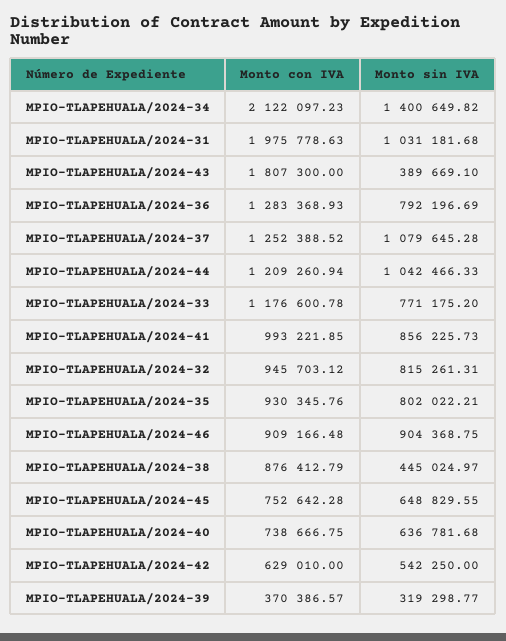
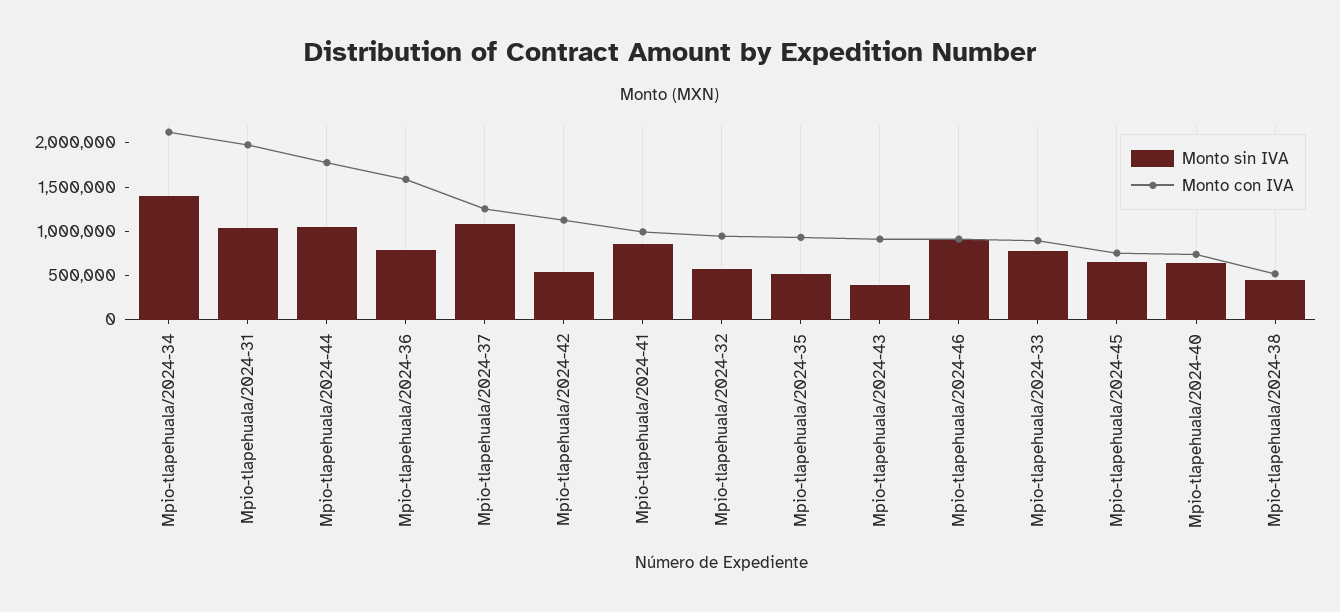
Monto con IVA, MPIO-TLAPEHUALA/2024-43: 1807300 -> 900000
Monto con IVA, MPIO-TLAPEHUALA/2024-36: 1283368.93 -> 1600000
Monto con IVA, MPIO-TLAPEHUALA/2024-44: 1209260.94 -> 1800000
Monto con IVA, MPIO-TLAPEHUALA/2024-33: 1176600.78 -> 900000
Monto sin IVA, MPIO-TLAPEHUALA/2024-32: 815261.31 -> 600000
Monto sin IVA, MPIO-TLAPEHUALA/2024-35: 802022.21 -> 500000
Monto con IVA, MPIO-TLAPEHUALA/2024-38: 876412.79 -> 500000
Monto con IVA, MPIO-TLAPEHUALA/2024-42: 629010 -> 1100000
Monto con IVA, MPIO-TLAPEHUALA/2024-39: 370386.57 -> none
Monto sin IVA, MPIO-TLAPEHUALA/2024-39: 319298.77 -> none

